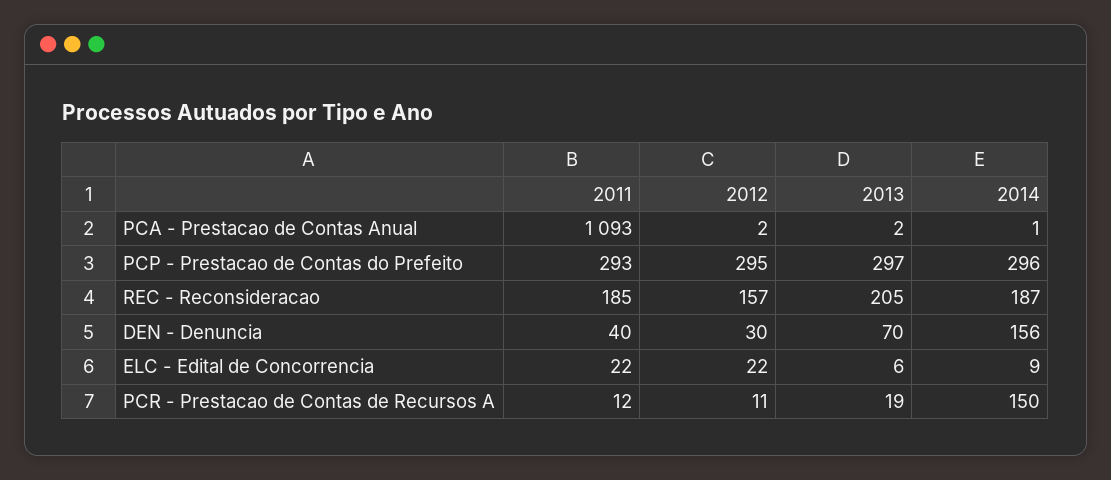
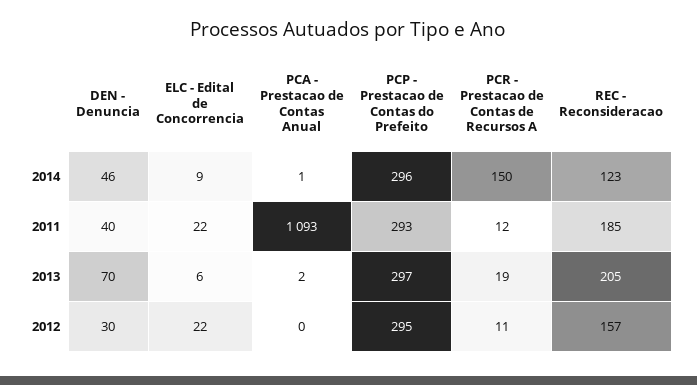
2012, PCA - Prestacao de Contas Anual: 2 -> 0
2014, REC - Reconsideracao: 187 -> 123
2014, DEN - Denuncia: 156 -> 46

